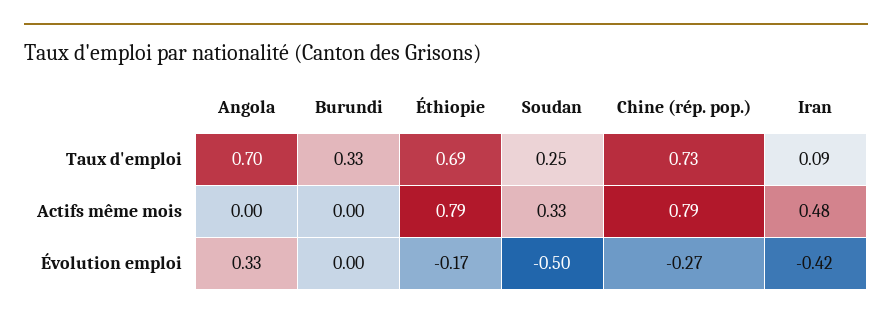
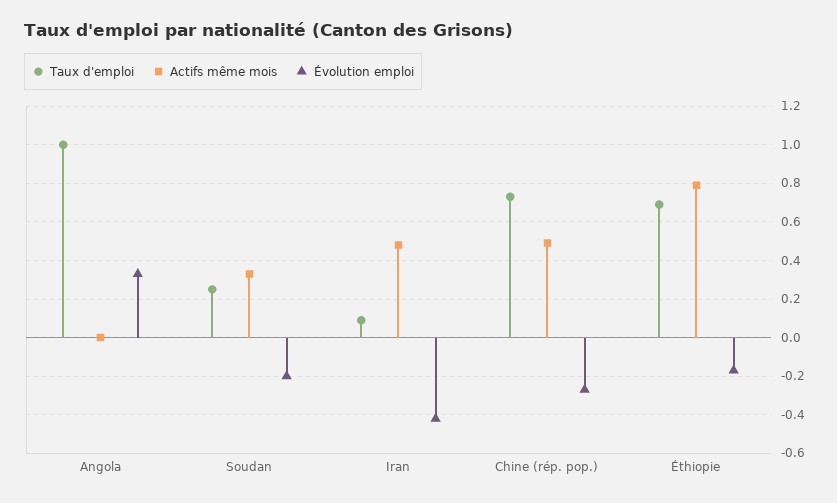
Taux d'emploi, Angola: 0.7 -> 1
Taux d'emploi, Burundi: 0.33 -> none
Actifs même mois, Burundi: 0 -> none
Actifs même mois, Chine (rép. pop.): 0.79 -> 0.5
Évolution emploi, Burundi: 0 -> none
Évolution emploi, Soudan: -0.5 -> -0.2

